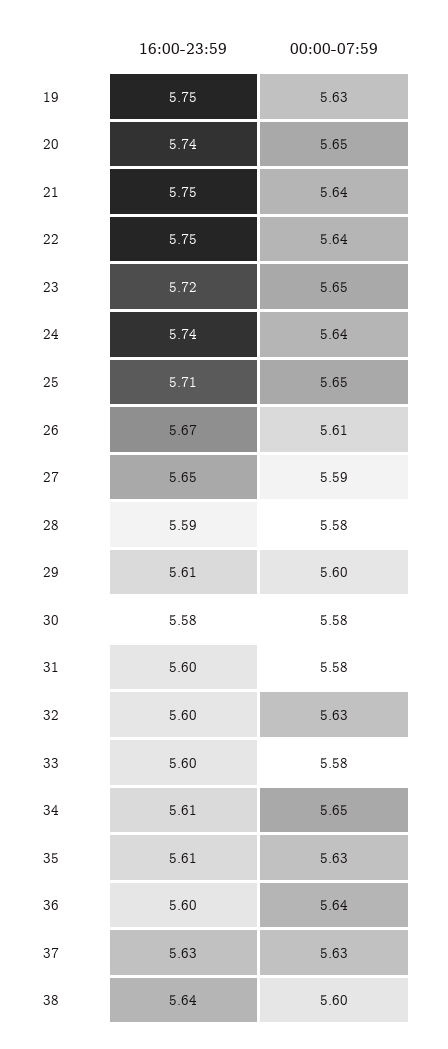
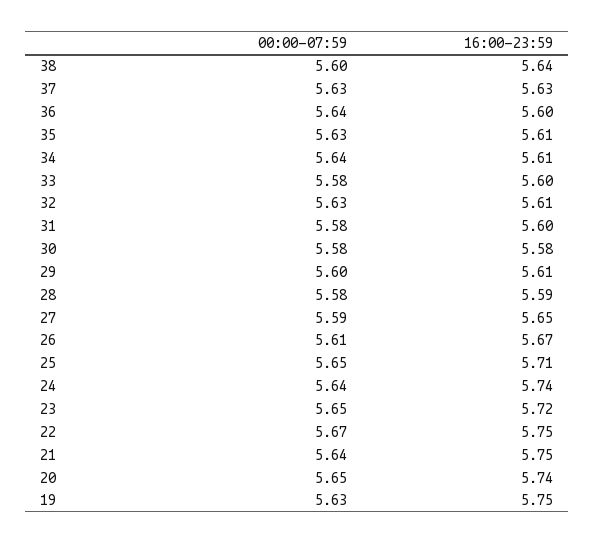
00:00-07:59, 22: 5.64 -> 5.67
16:00-23:59, 32: 5.6 -> 5.61
00:00-07:59, 34: 5.65 -> 5.64

